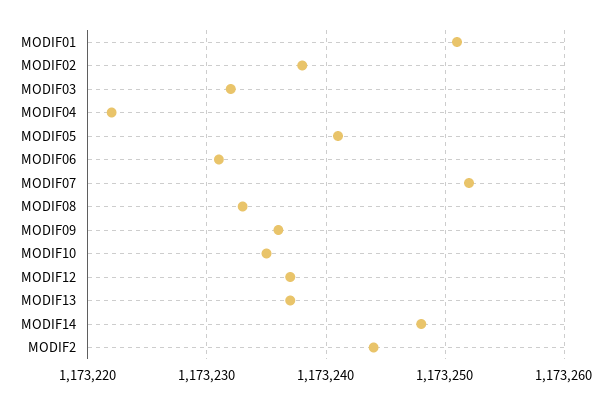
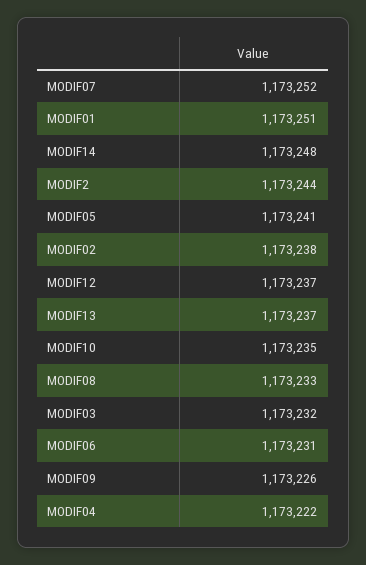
MODIF09: 1173236 -> 1173226

